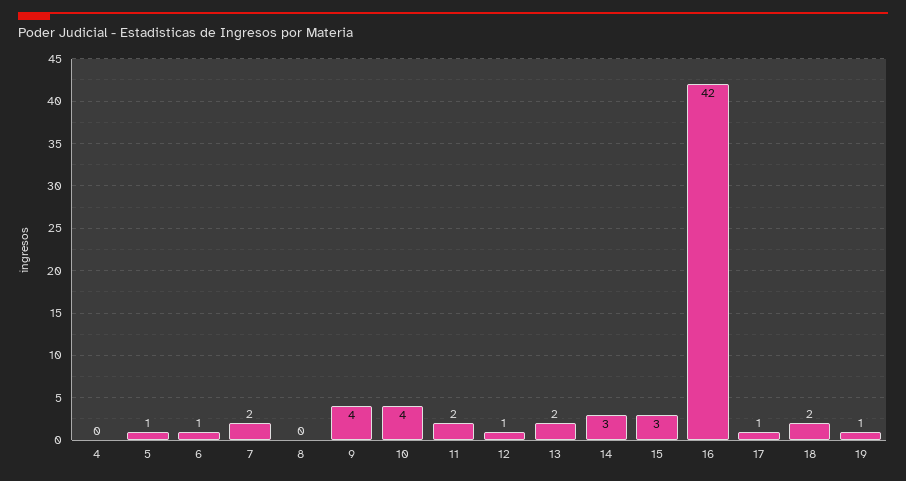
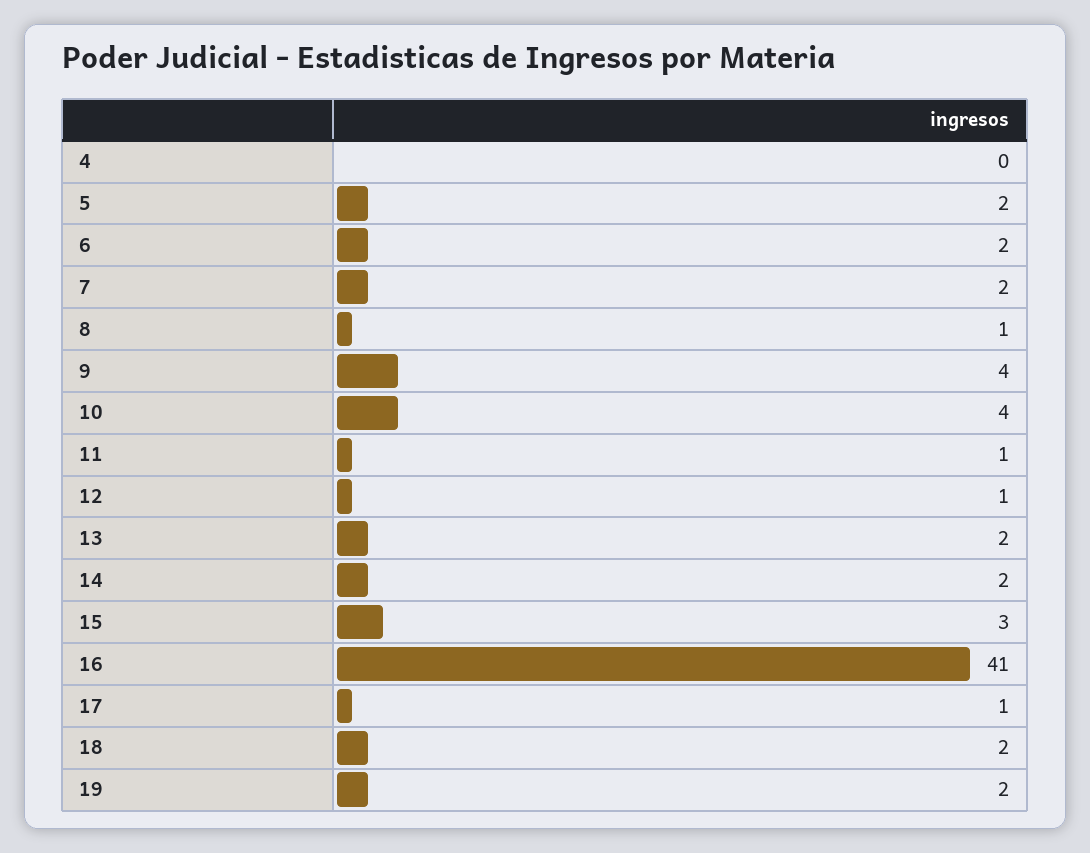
5: 1 -> 2
6: 1 -> 2
8: 0 -> 1
11: 2 -> 1
14: 3 -> 2
16: 42 -> 41
19: 1 -> 2

